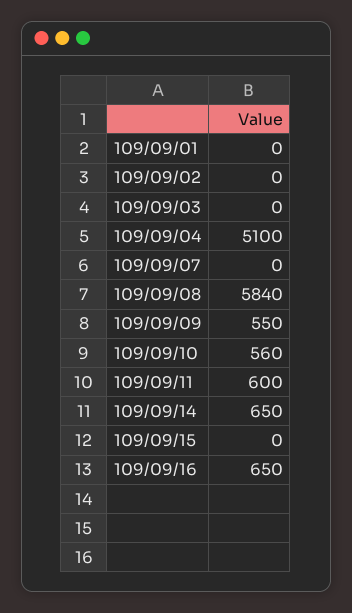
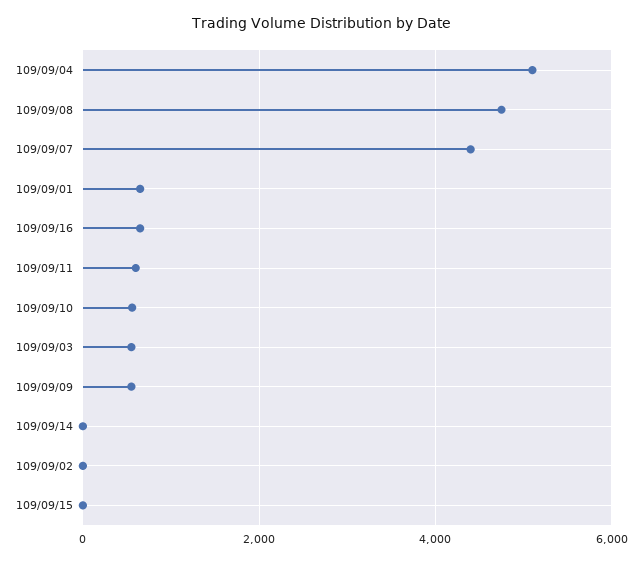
109/09/01: 0 -> 600
109/09/03: 0 -> 600
109/09/07: 0 -> 4400
109/09/08: 5840 -> 4800
109/09/14: 650 -> 0

